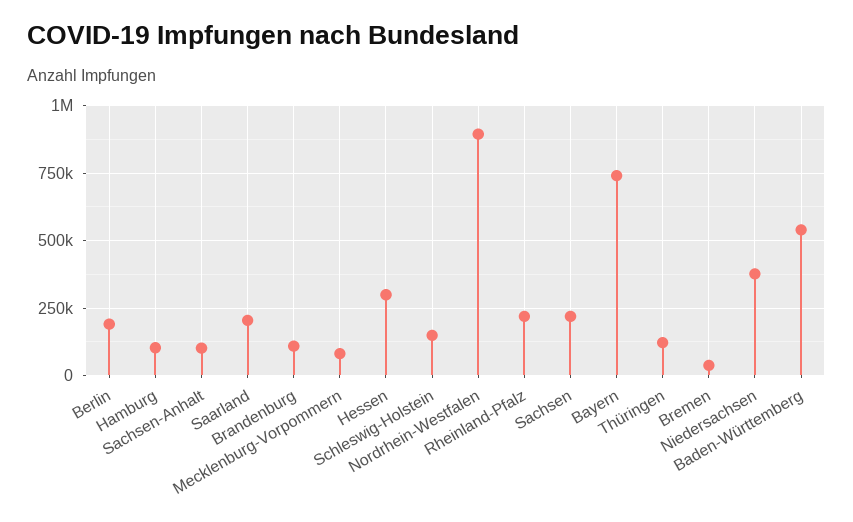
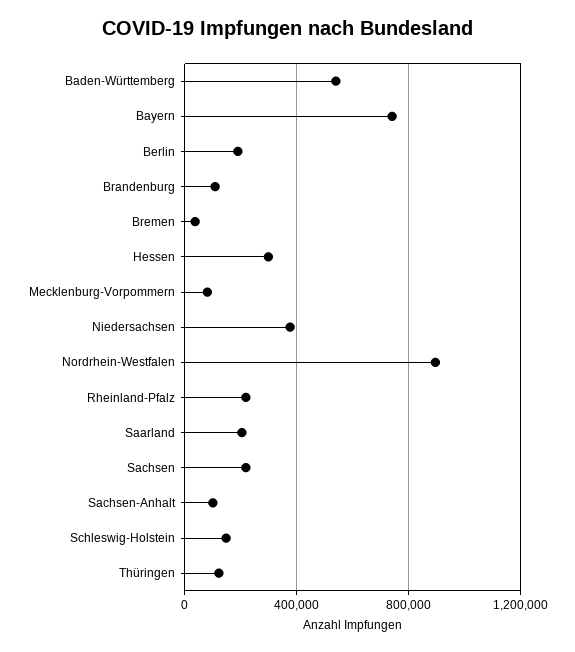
Hamburg: 100000 -> none

